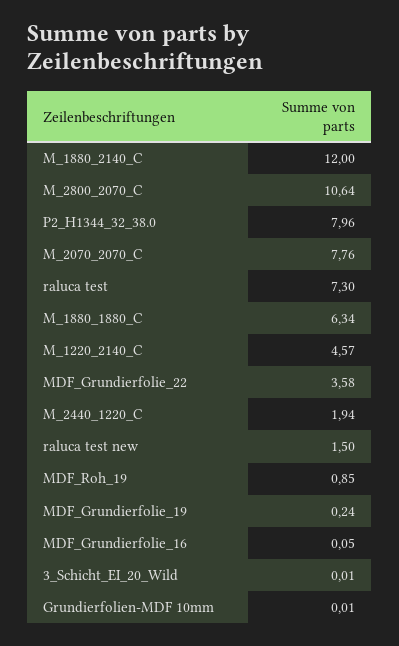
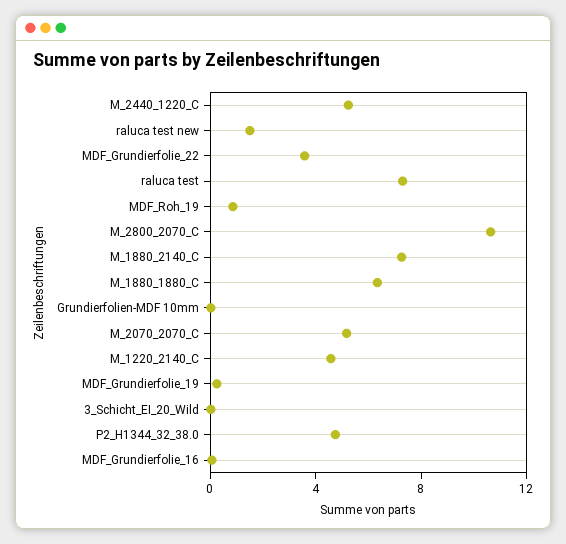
M_1880_2140_C: 12 -> 7
P2_H1344_32_38.0: 7.96 -> 5
M_2070_2070_C: 7.76 -> 5
M_2440_1220_C: 1.94 -> 5

